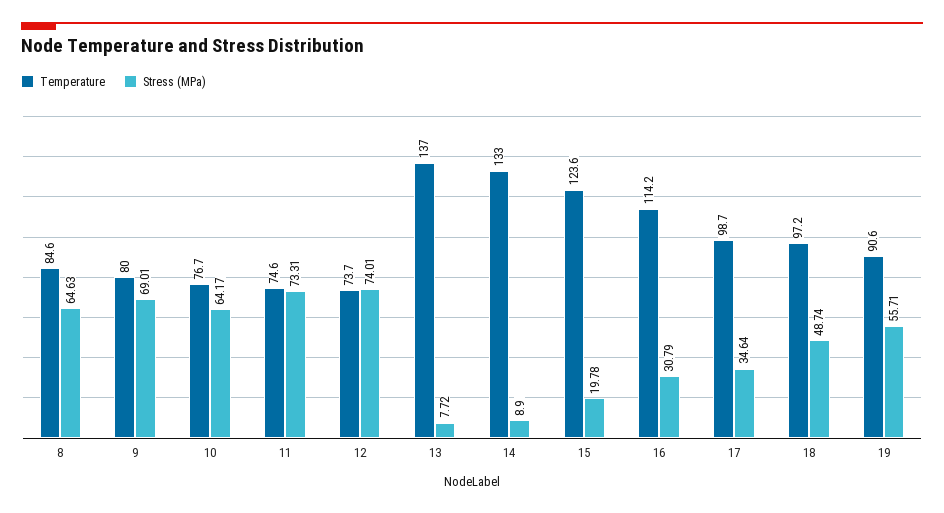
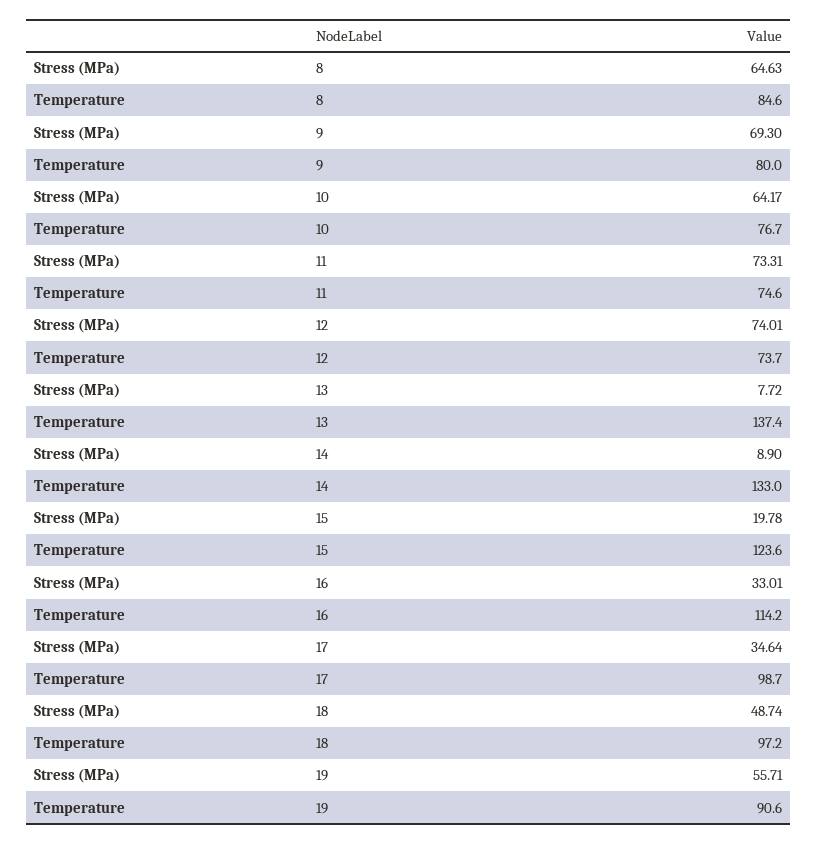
Stress (MPa), 9: 69.01 -> 69.3
Temperature, 13: 137 -> 137.4
Stress (MPa), 16: 30.79 -> 33.01

